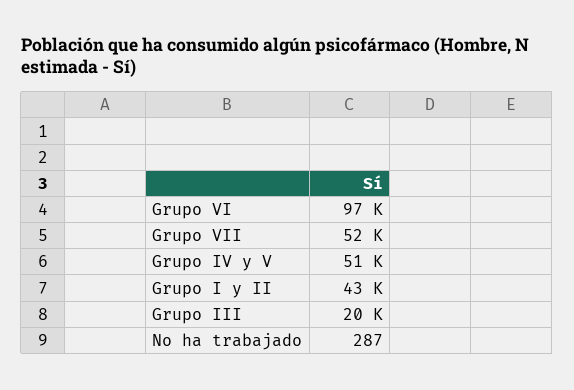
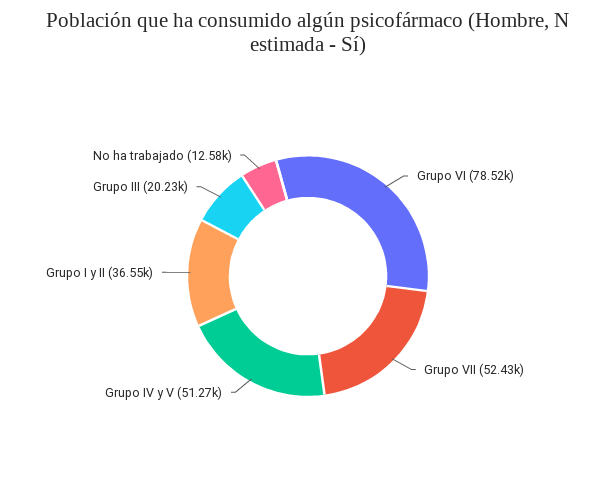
Grupo VI: 97000 -> 78520
Grupo I y II: 43000 -> 36550
No ha trabajado: 287 -> 12580

